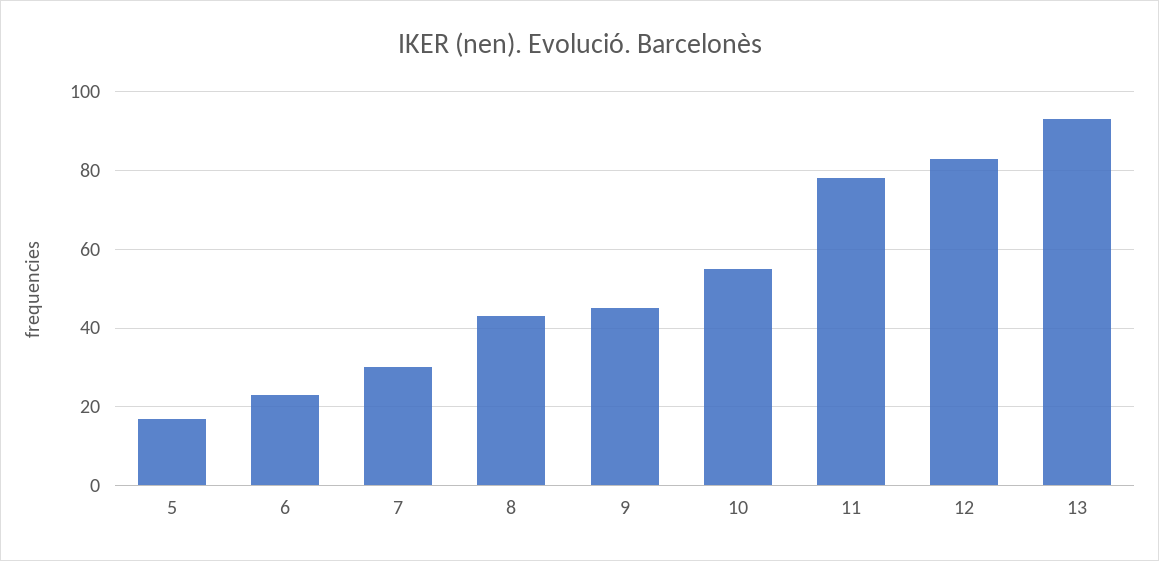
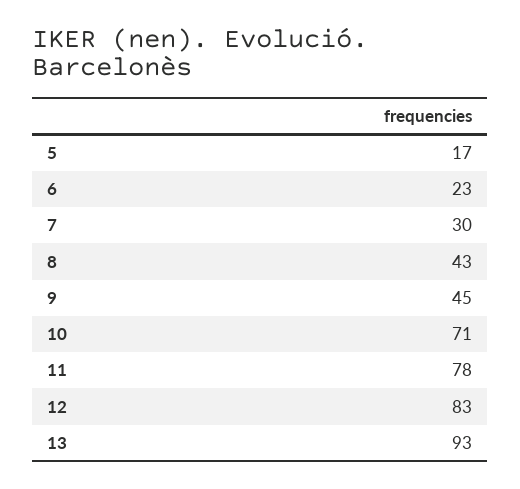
10: 55 -> 71

